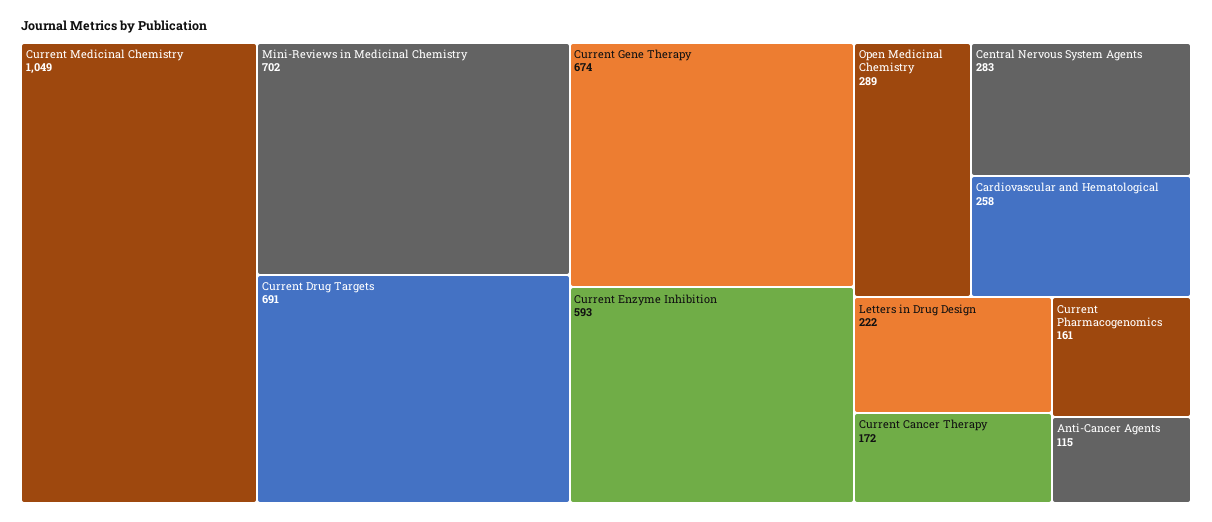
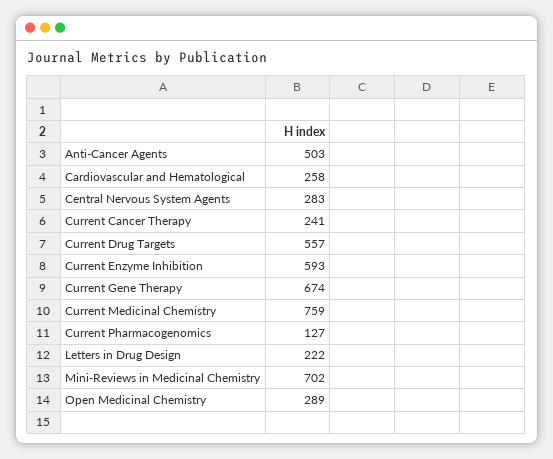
Current Medicinal Chemistry: 1049 -> 759
Current Drug Targets: 691 -> 557
Current Cancer Therapy: 172 -> 241
Current Pharmacogenomics: 161 -> 127
Anti-Cancer Agents: 115 -> 503

